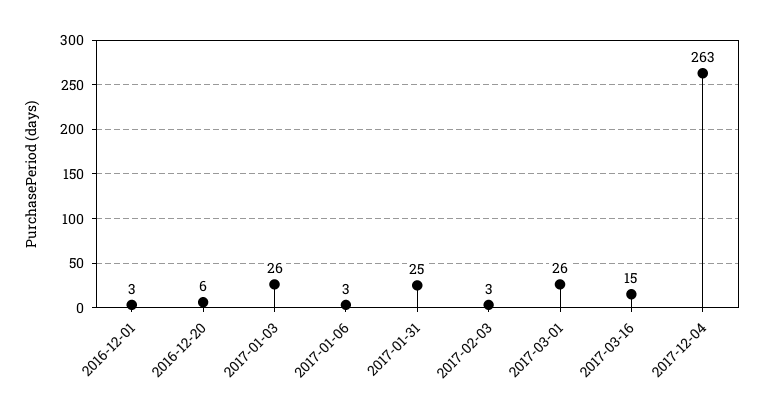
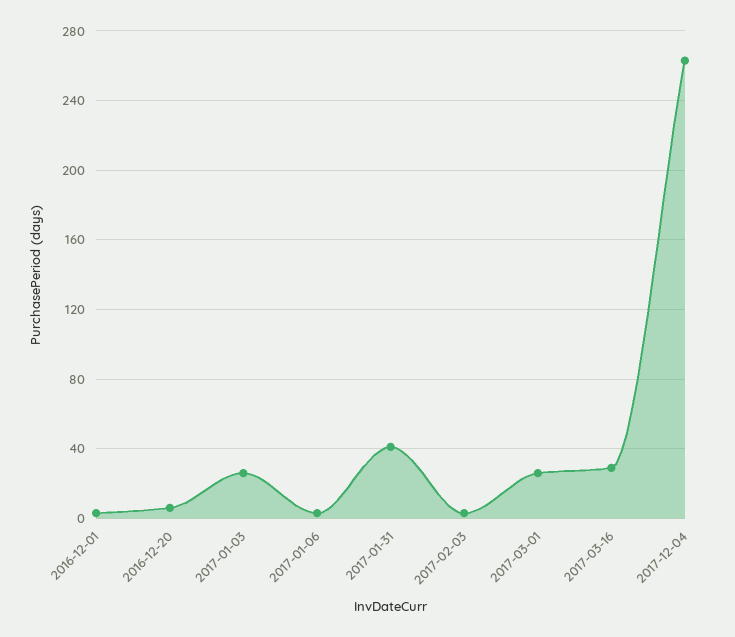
2017-01-31: 25 -> 40
2017-03-16: 15 -> 30

